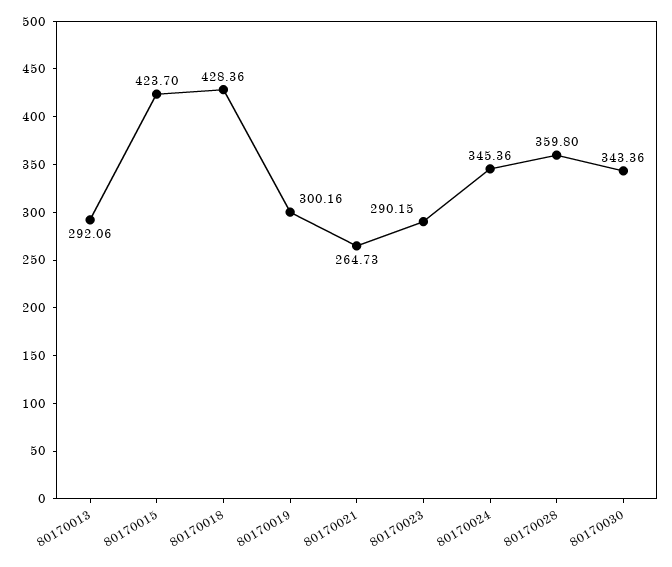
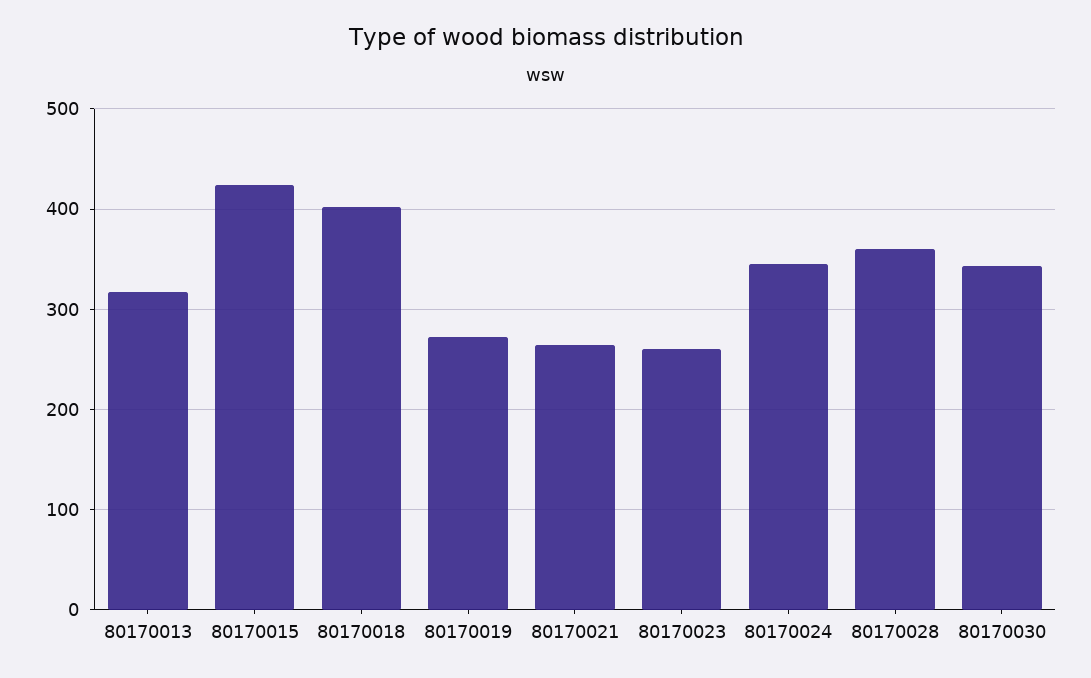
80170013: 292.06 -> 320
80170018: 428.36 -> 400
80170019: 300.16 -> 270
80170023: 290.15 -> 260

